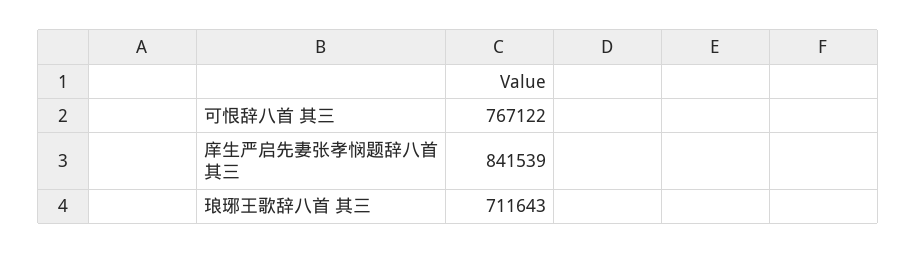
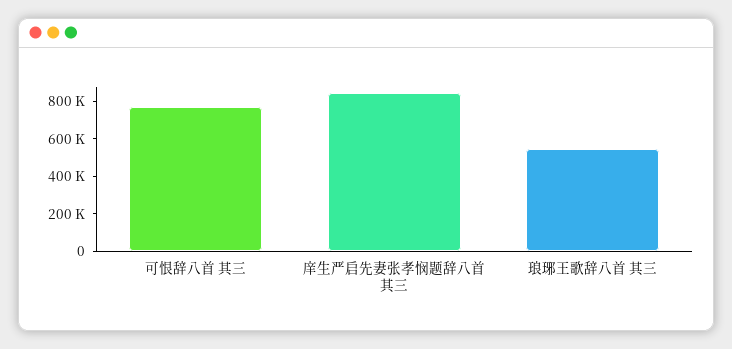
琅琊王歌辞八首 其三: 711643 -> 550000

